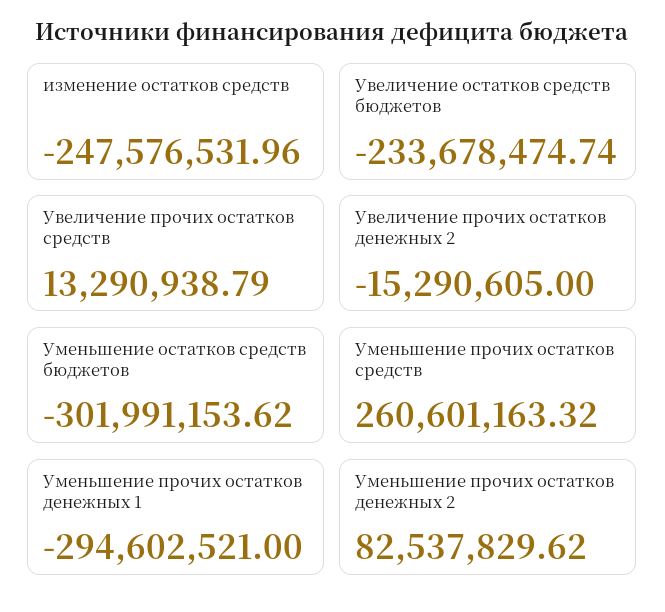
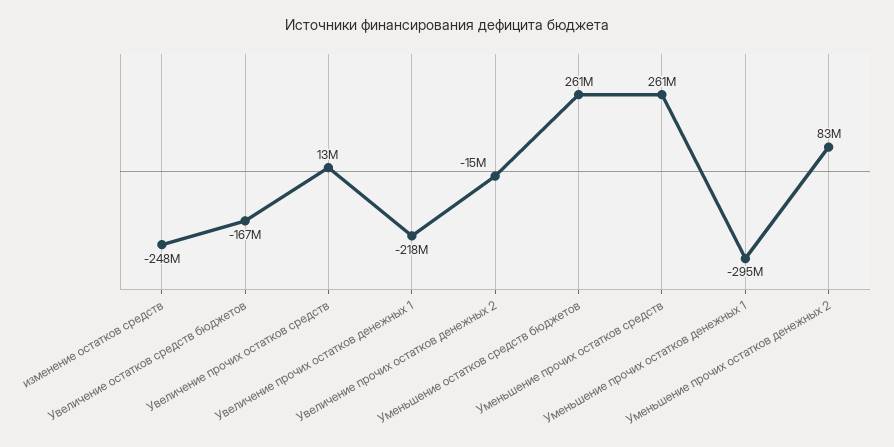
Увеличение остатков средств бюджетов: -233678474.74 -> -167000000
Уменьшение остатков средств бюджетов: -301991153.62 -> 261000000
Увеличение прочих остатков денежных 1: none -> -218000000

